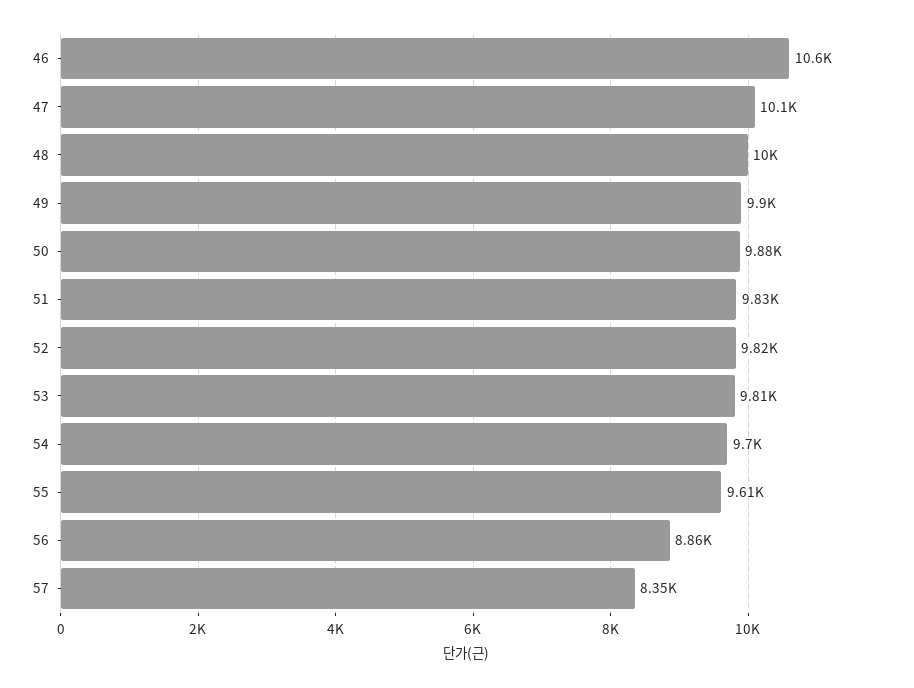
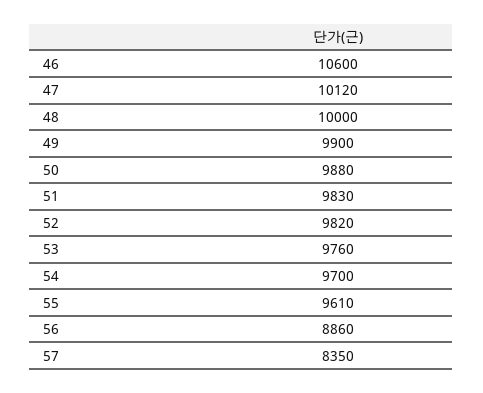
53: 9810 -> 9760

